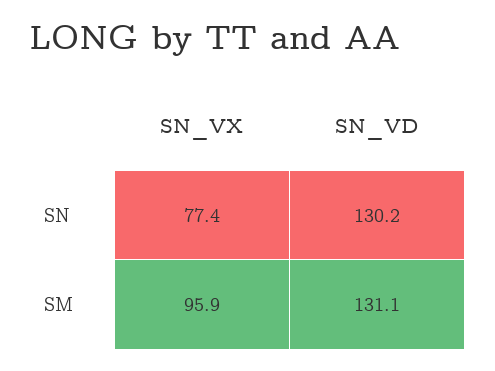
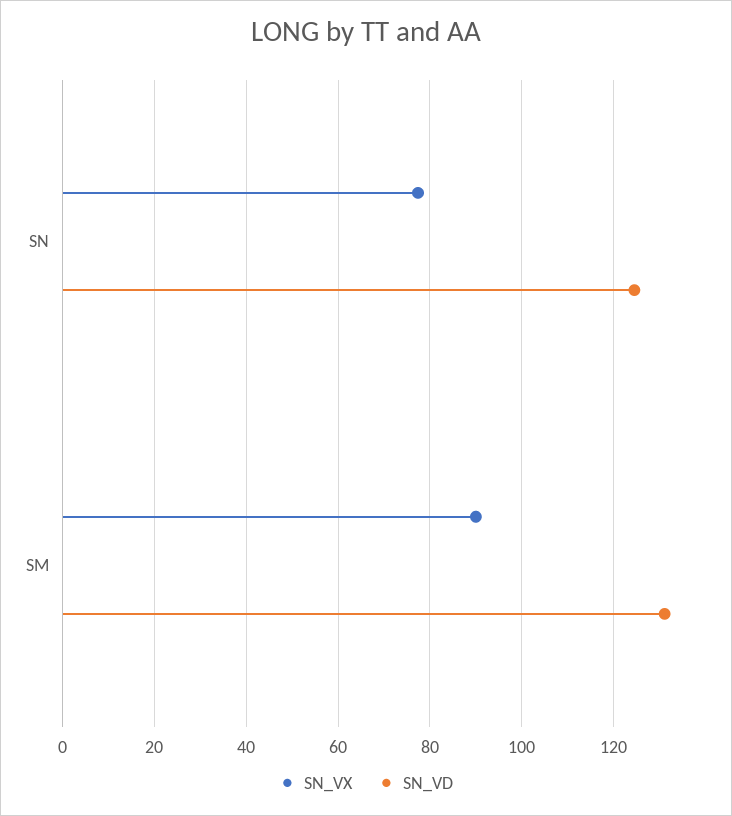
SN_VD, SN: 130.2 -> 124
SN_VX, SM: 95.9 -> 90

